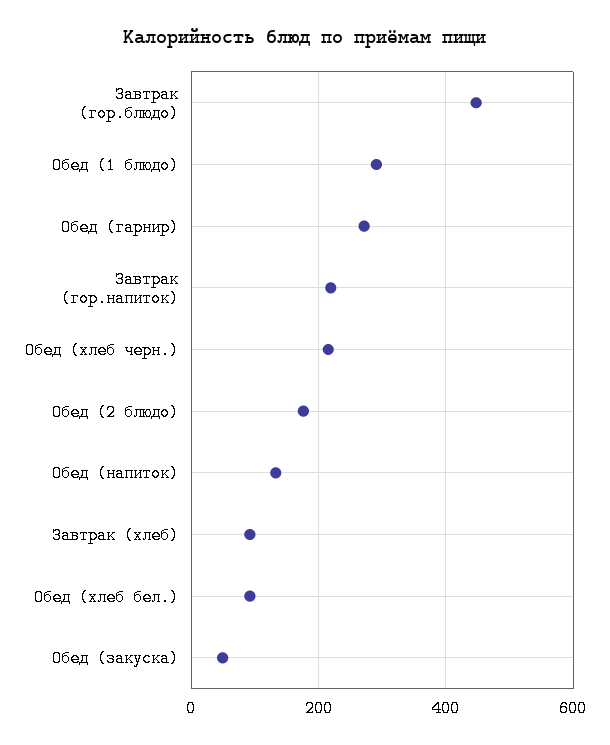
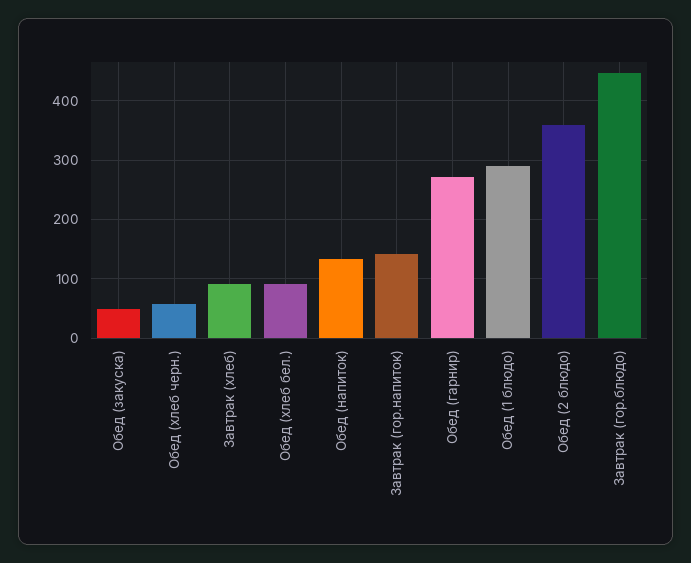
Завтрак (гор.напиток): 220 -> 140
Обед (хлеб черн.): 220 -> 60
Обед (2 блюдо): 180 -> 360

